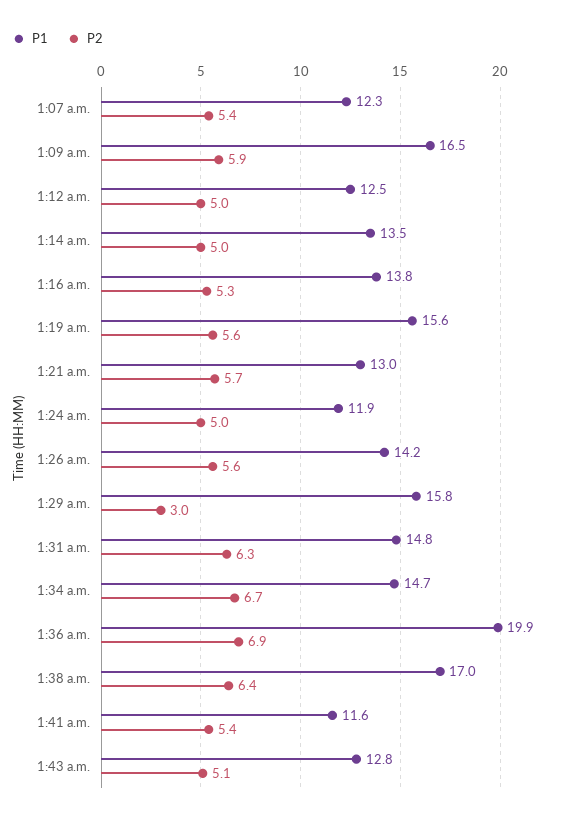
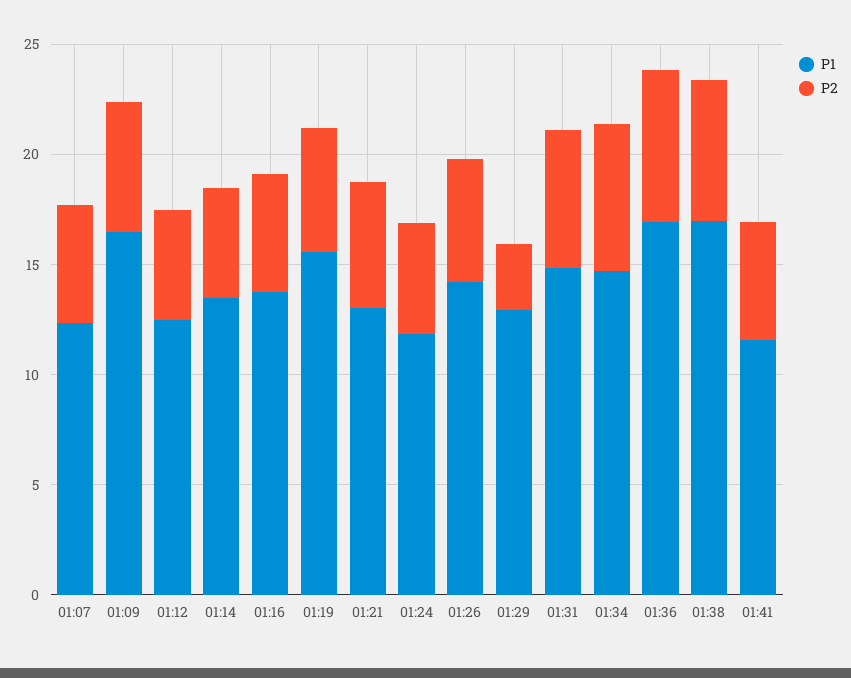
P1, 1:29 a.m.: 15.8 -> 13
P1, 1:36 a.m.: 19.9 -> 17
P1, 1:43 a.m.: 12.8 -> none
P2, 1:43 a.m.: 5.1 -> none

